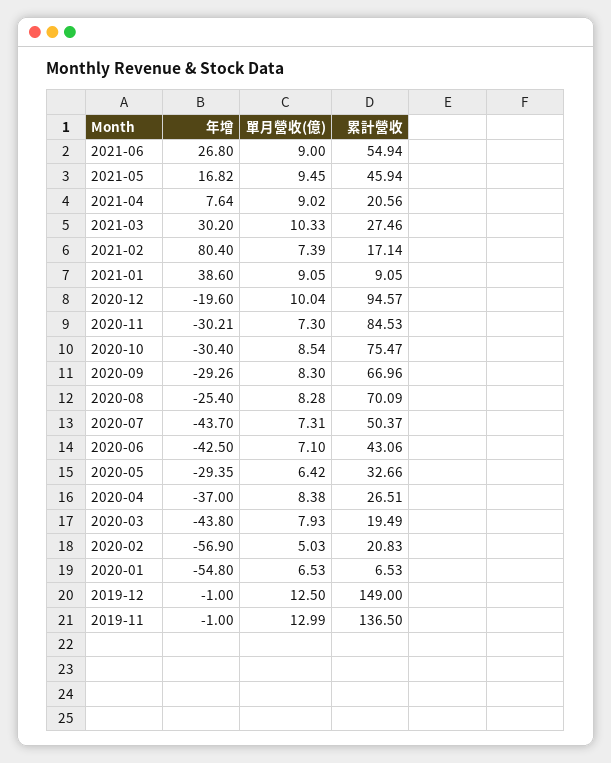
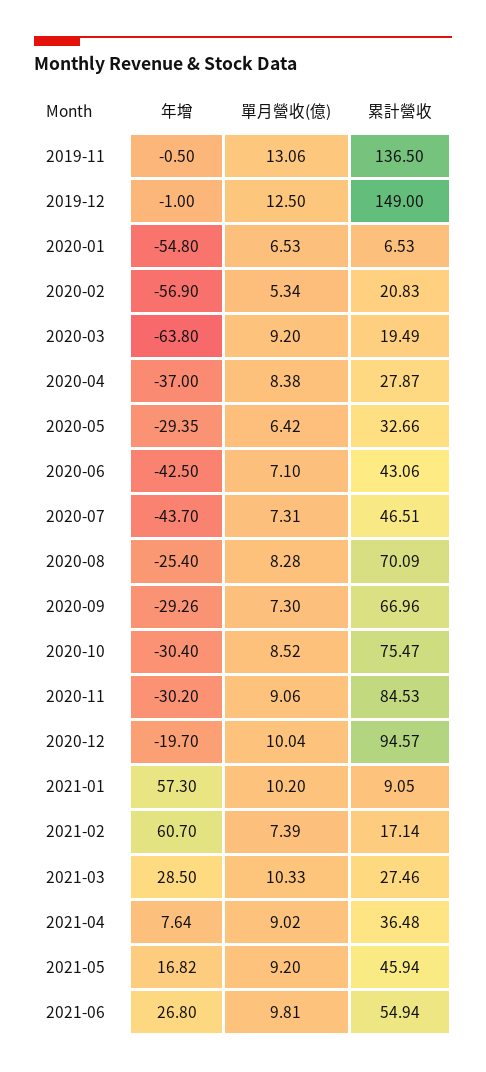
單月營收(億), 2021-06: 9 -> 9.81
單月營收(億), 2021-05: 9.45 -> 9.2
累計營收, 2021-04: 20.56 -> 36.48
年增, 2021-03: 30.2 -> 28.5
年增, 2021-02: 80.4 -> 60.7
年增, 2021-01: 38.6 -> 57.3
單月營收(億), 2021-01: 9.05 -> 10.2
年增, 2020-12: -19.6 -> -19.7
年增, 2020-11: -30.21 -> -30.2
單月營收(億), 2020-11: 7.3 -> 9.06
單月營收(億), 2020-10: 8.54 -> 8.52
單月營收(億), 2020-09: 8.3 -> 7.3
累計營收, 2020-07: 50.37 -> 46.51
累計營收, 2020-04: 26.51 -> 27.87
年增, 2020-03: -43.8 -> -63.8
單月營收(億), 2020-03: 7.93 -> 9.2
單月營收(億), 2020-02: 5.03 -> 5.34
年增, 2019-11: -1 -> -0.5
單月營收(億), 2019-11: 12.99 -> 13.06

